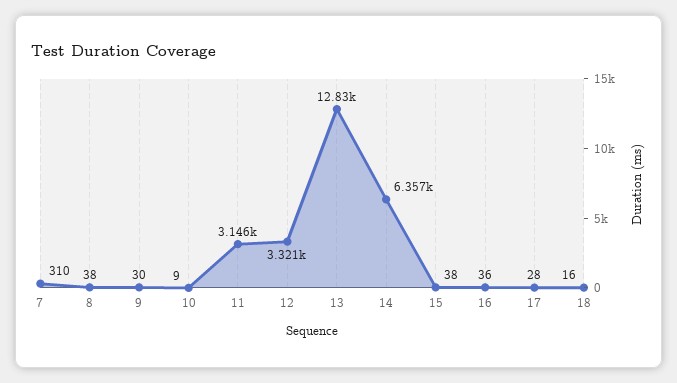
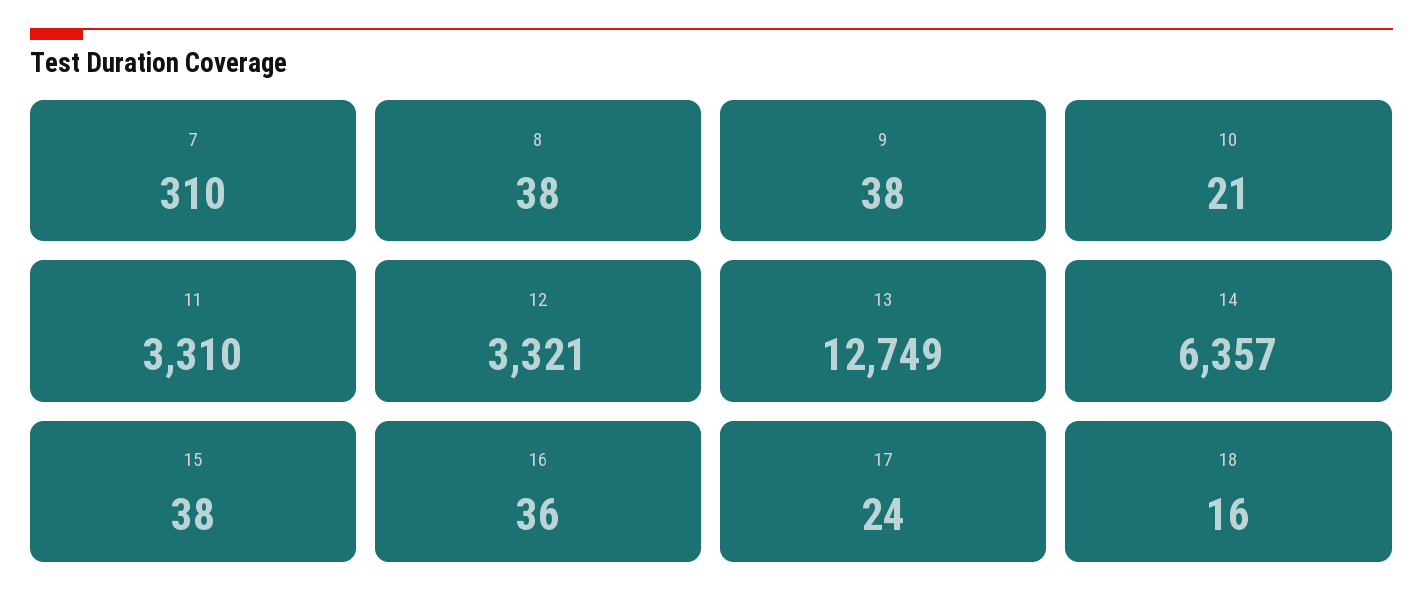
9: 30 -> 38
10: 9 -> 21
11: 3146 -> 3310
13: 12830 -> 12749
17: 28 -> 24

